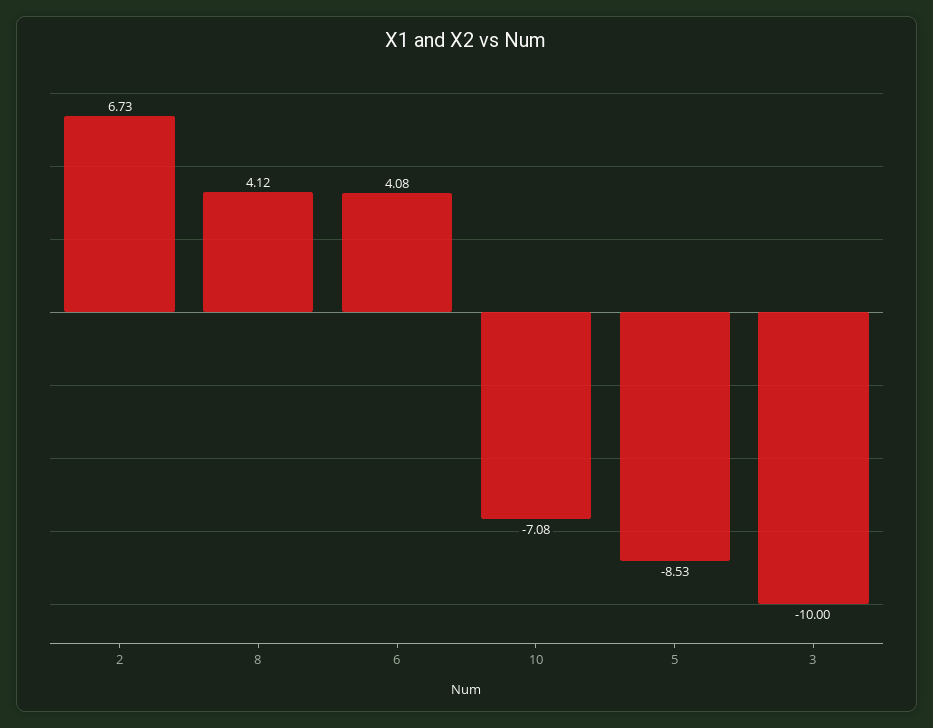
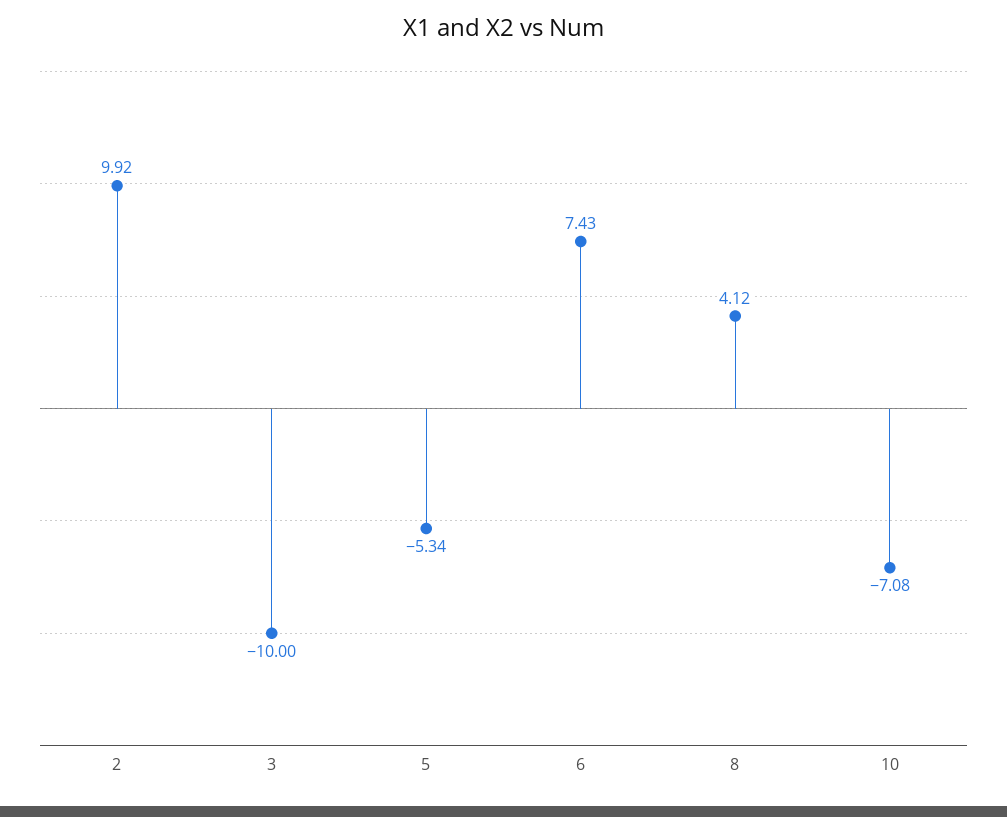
2: 6.73 -> 9.92
6: 4.08 -> 7.43
5: -8.53 -> -5.34

